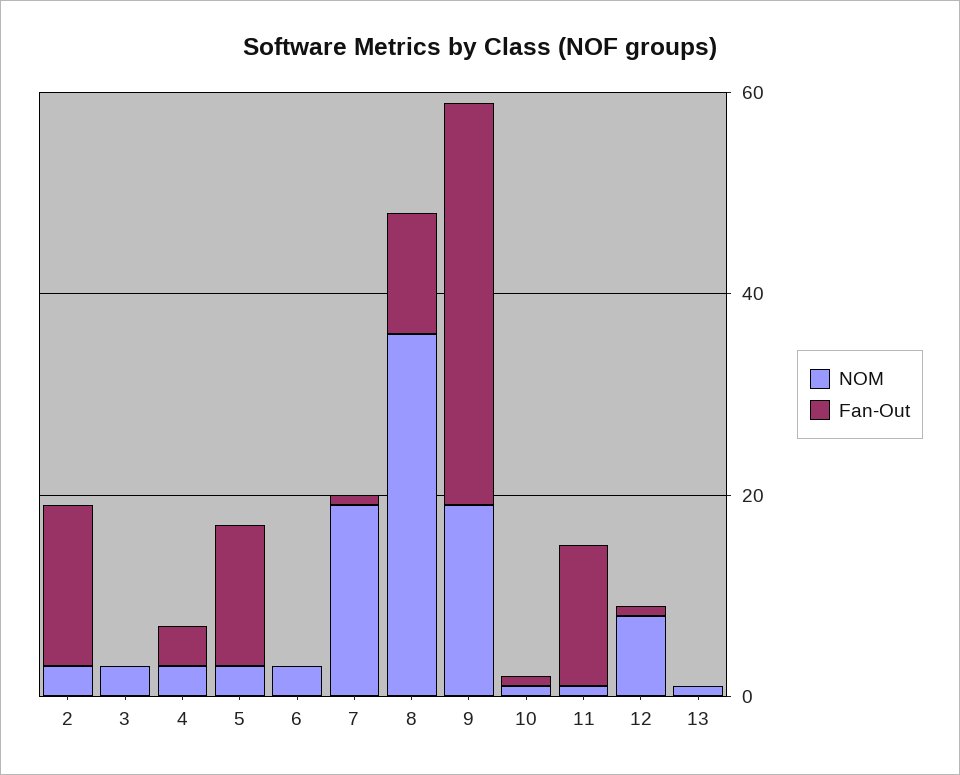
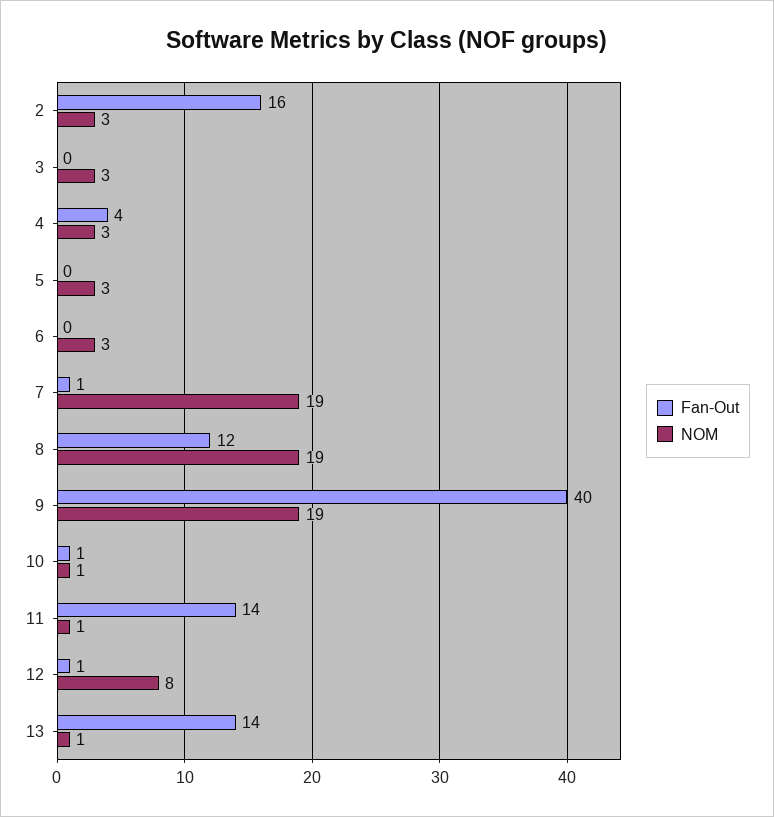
Fan-Out, 5: 15 -> 0
NOM, 8: 35 -> 19
Fan-Out, 13: 0 -> 14

